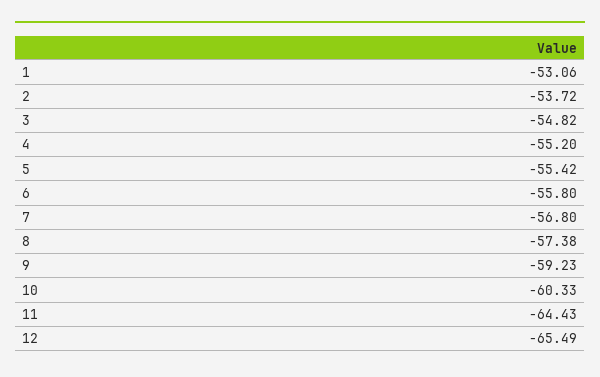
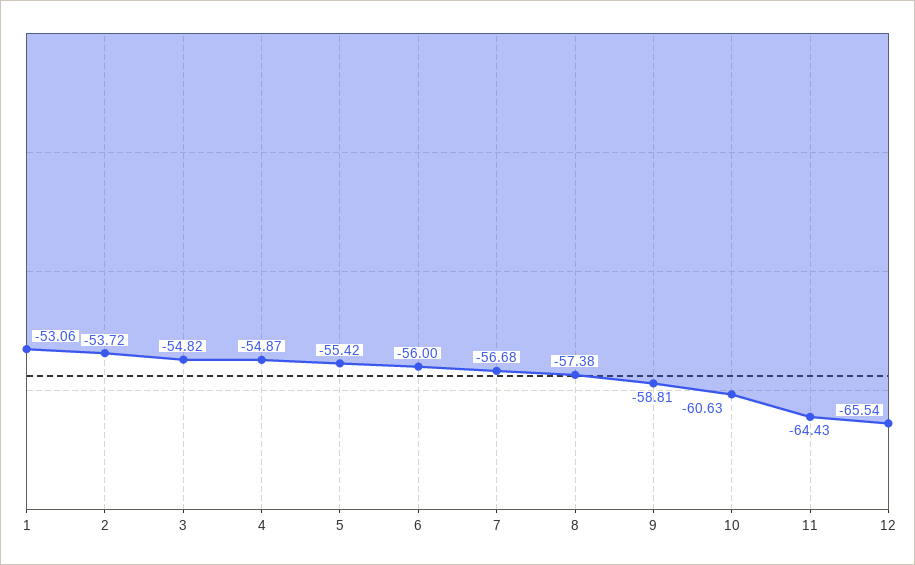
4: -55.2 -> -54.87
6: -55.8 -> -56
7: -56.8 -> -56.68
9: -59.23 -> -58.81
10: -60.33 -> -60.63
12: -65.49 -> -65.54

